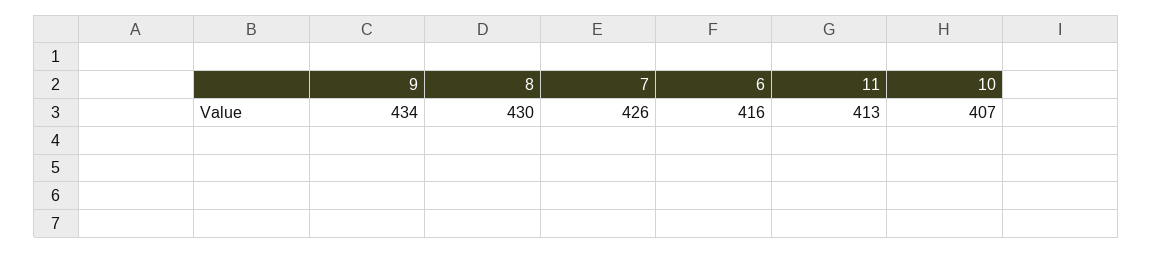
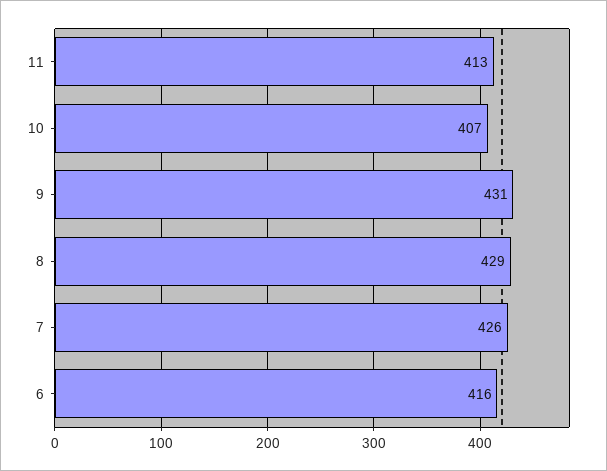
9: 434 -> 431
8: 430 -> 429

